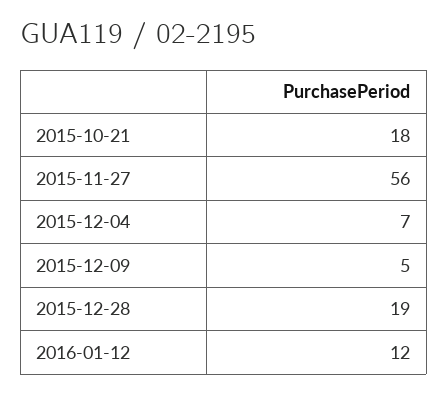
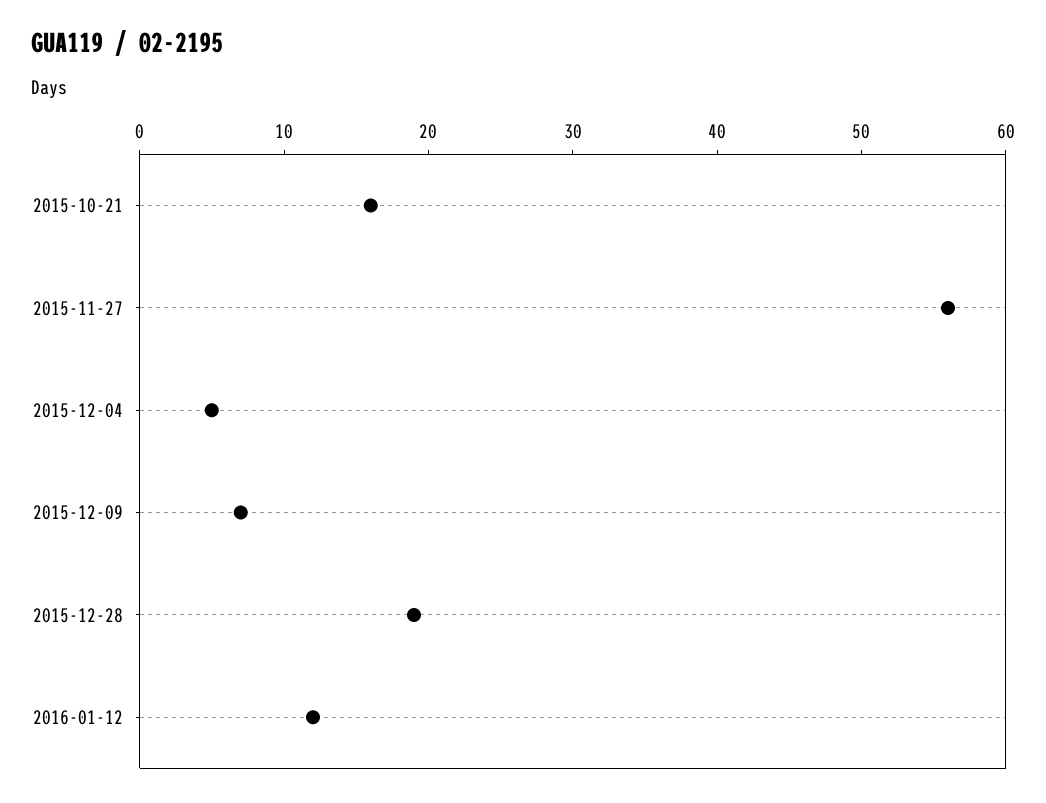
2015-10-21: 18 -> 16
2015-12-04: 7 -> 5
2015-12-09: 5 -> 7

